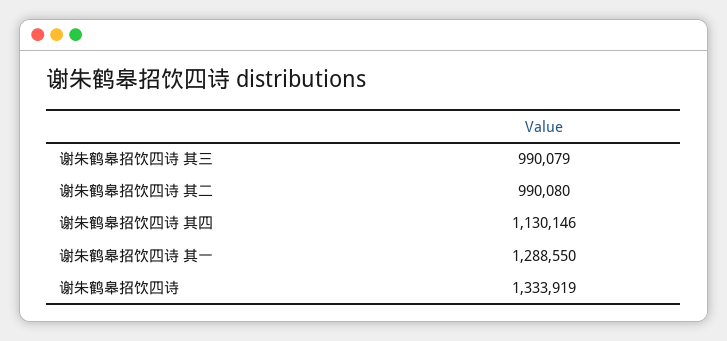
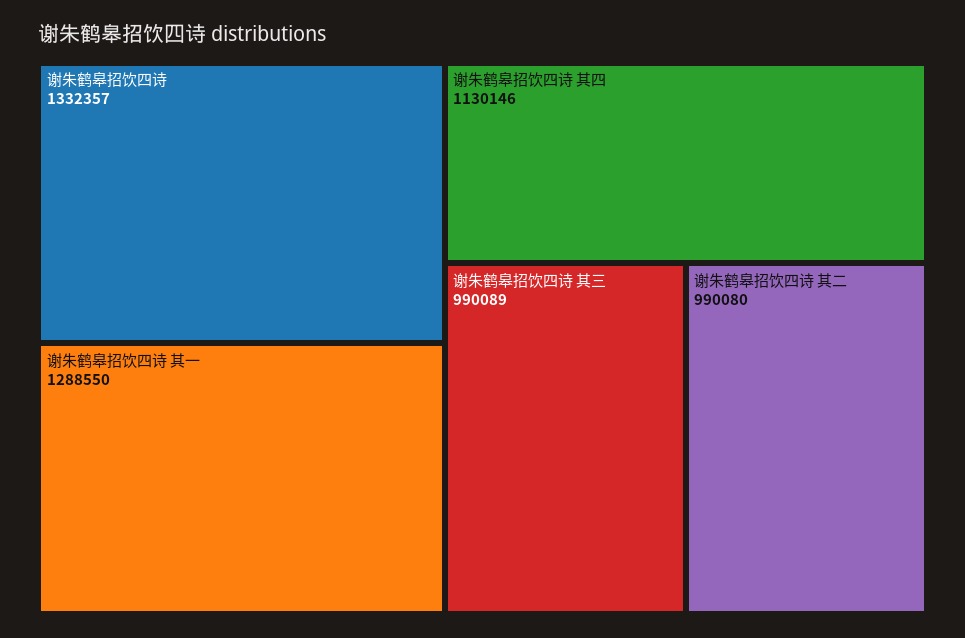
谢朱鹤皋招饮四诗 其三: 990079 -> 990089
谢朱鹤皋招饮四诗: 1333919 -> 1332357

